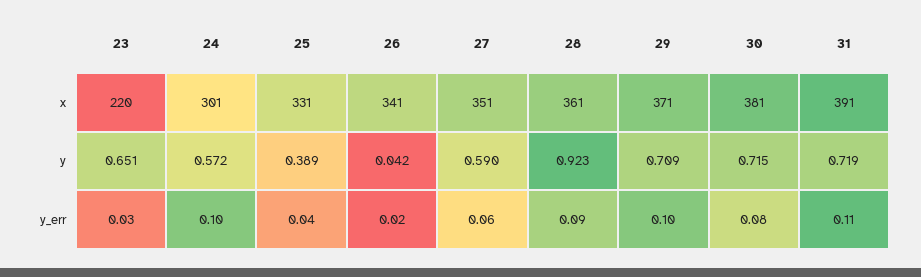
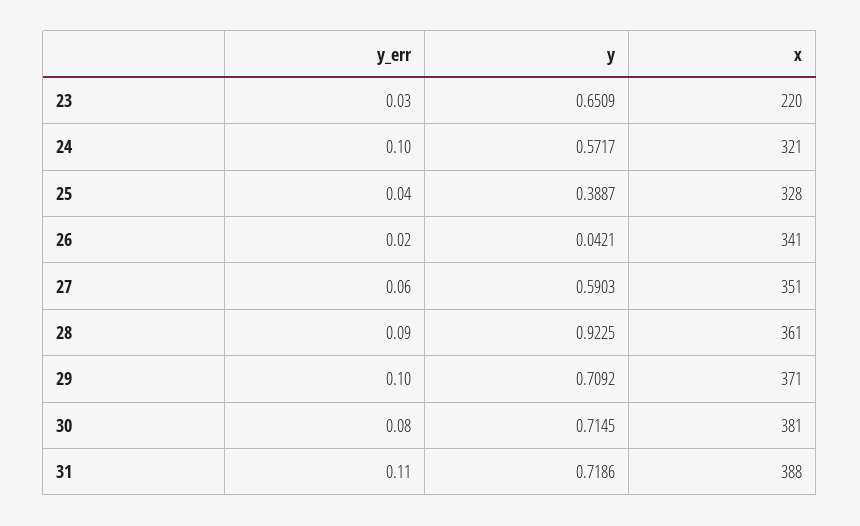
24, x: 301 -> 321
25, x: 331 -> 328
31, x: 391 -> 388

